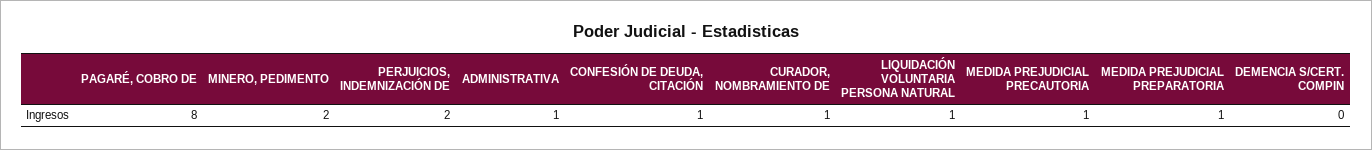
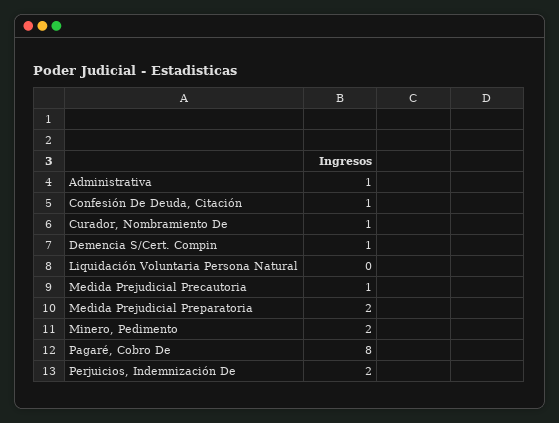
LIQUIDACIÓN VOLUNTARIA PERSONA NATURAL: 1 -> 0
MEDIDA PREJUDICIAL PREPARATORIA: 1 -> 2
DEMENCIA S/CERT. COMPIN: 0 -> 1

